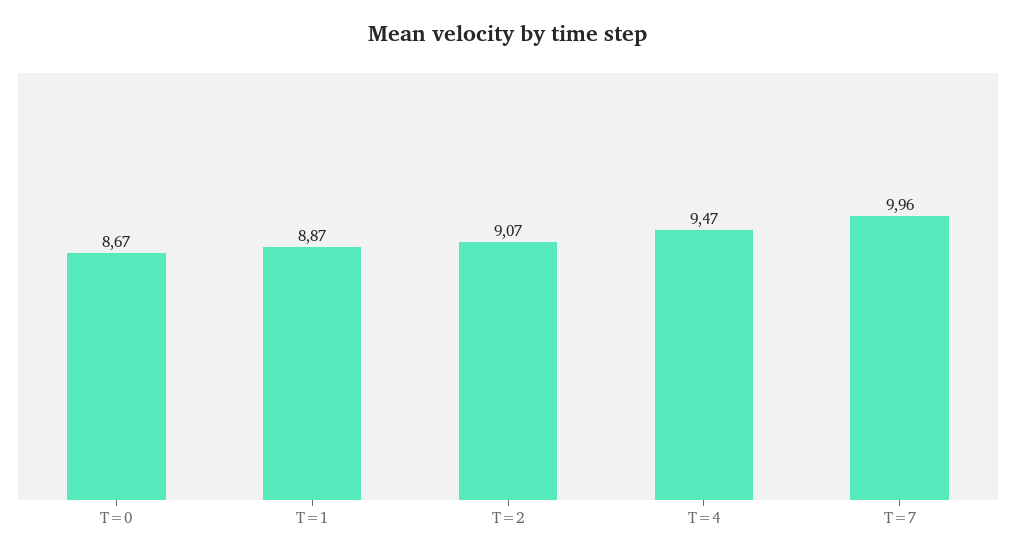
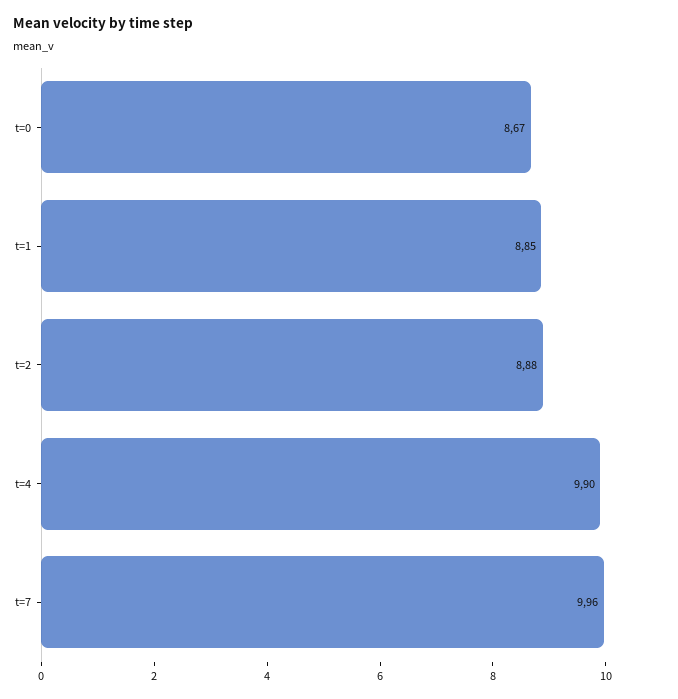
T=1: 8.87 -> 8.85
T=2: 9.07 -> 8.88
T=4: 9.47 -> 9.9

